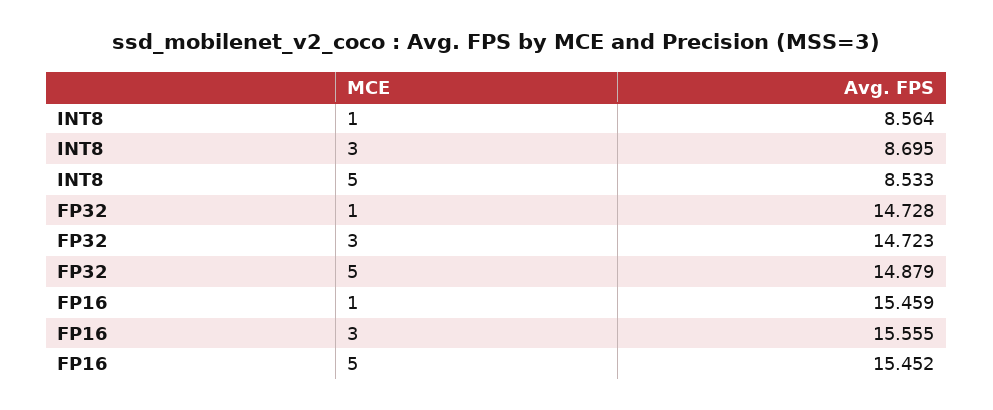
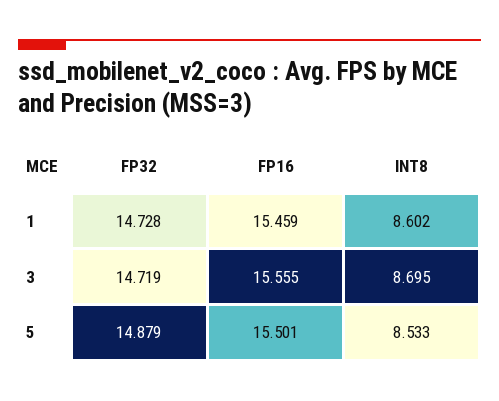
INT8, 1: 8.564 -> 8.602
FP32, 3: 14.723 -> 14.719
FP16, 5: 15.452 -> 15.501

